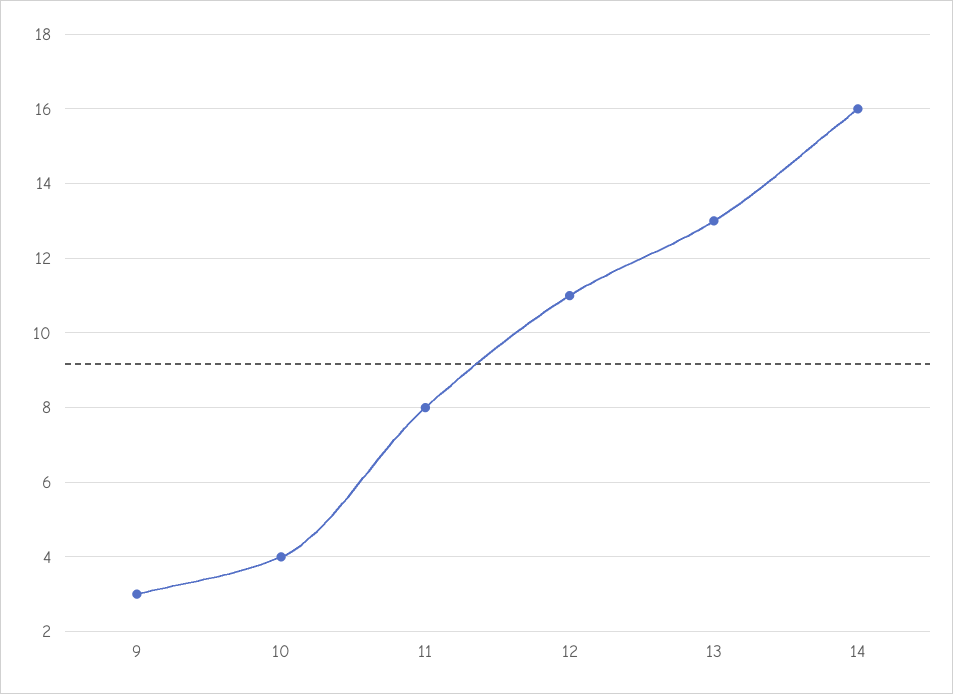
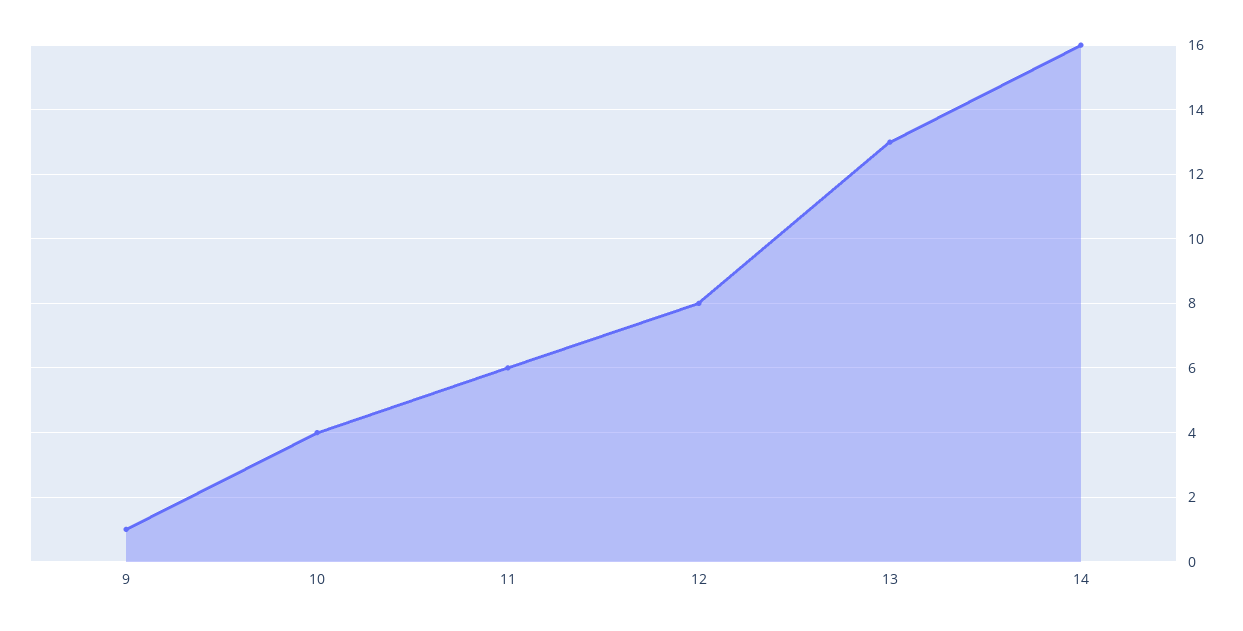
9: 3 -> 1
11: 8 -> 6
12: 11 -> 8

